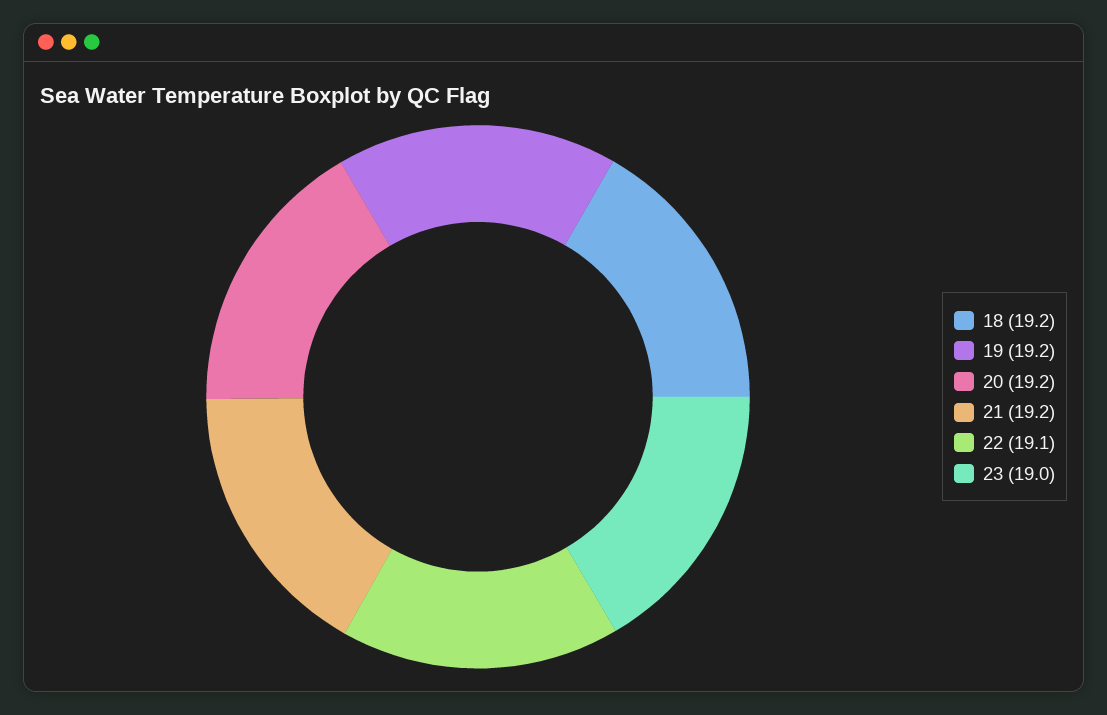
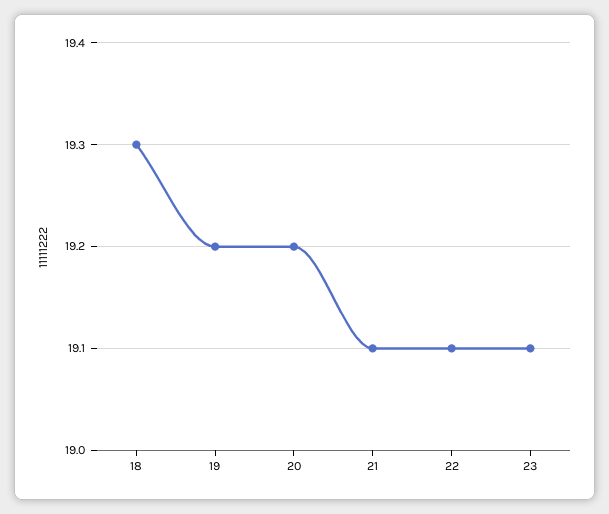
18: 19.2 -> 19.3
21: 19.2 -> 19.1
23: 19 -> 19.1

